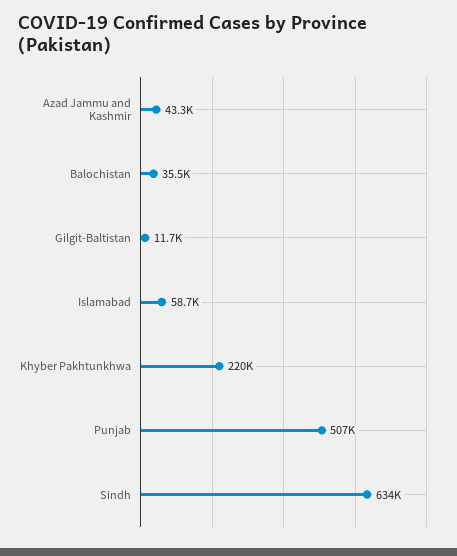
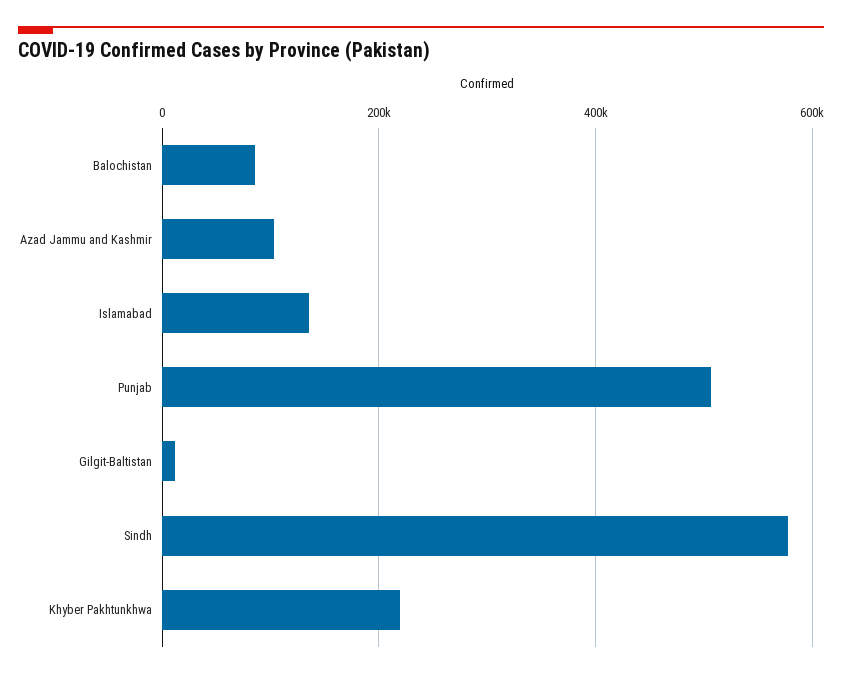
Azad Jammu and Kashmir: 43300 -> 100000
Balochistan: 35500 -> 80000
Islamabad: 58700 -> 140000
Sindh: 634000 -> 580000

